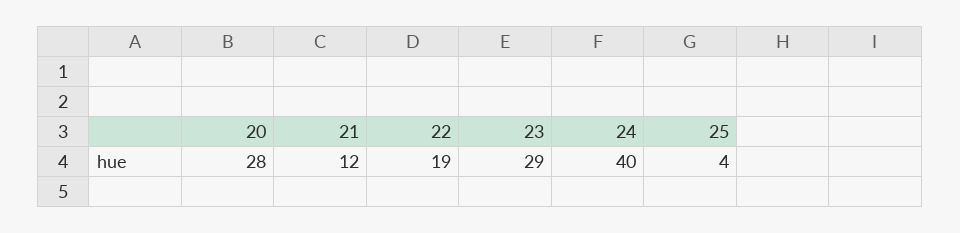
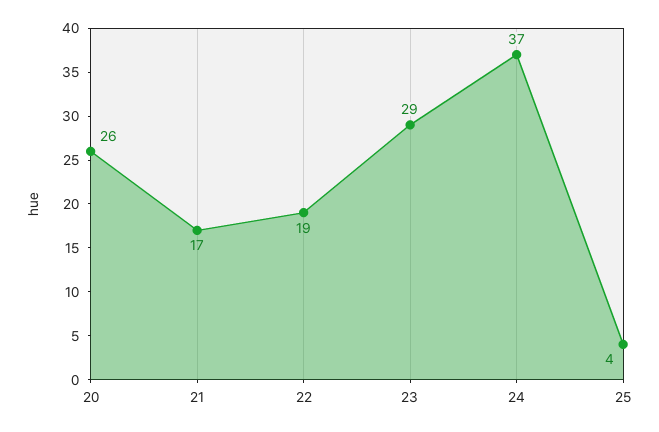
20: 28 -> 26
21: 12 -> 17
24: 40 -> 37

